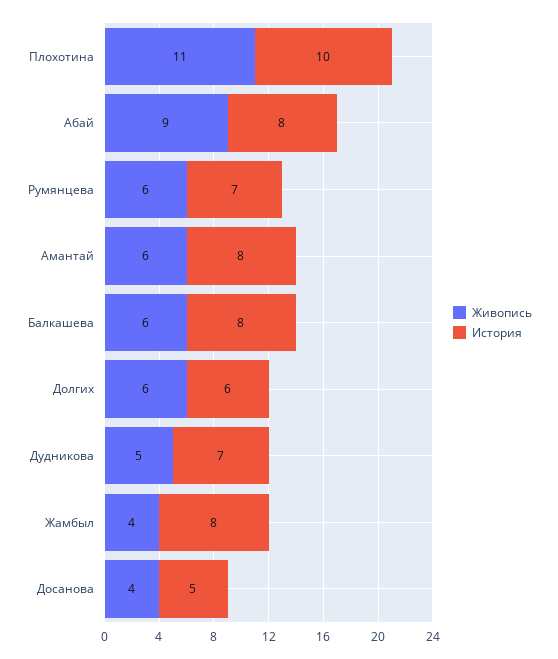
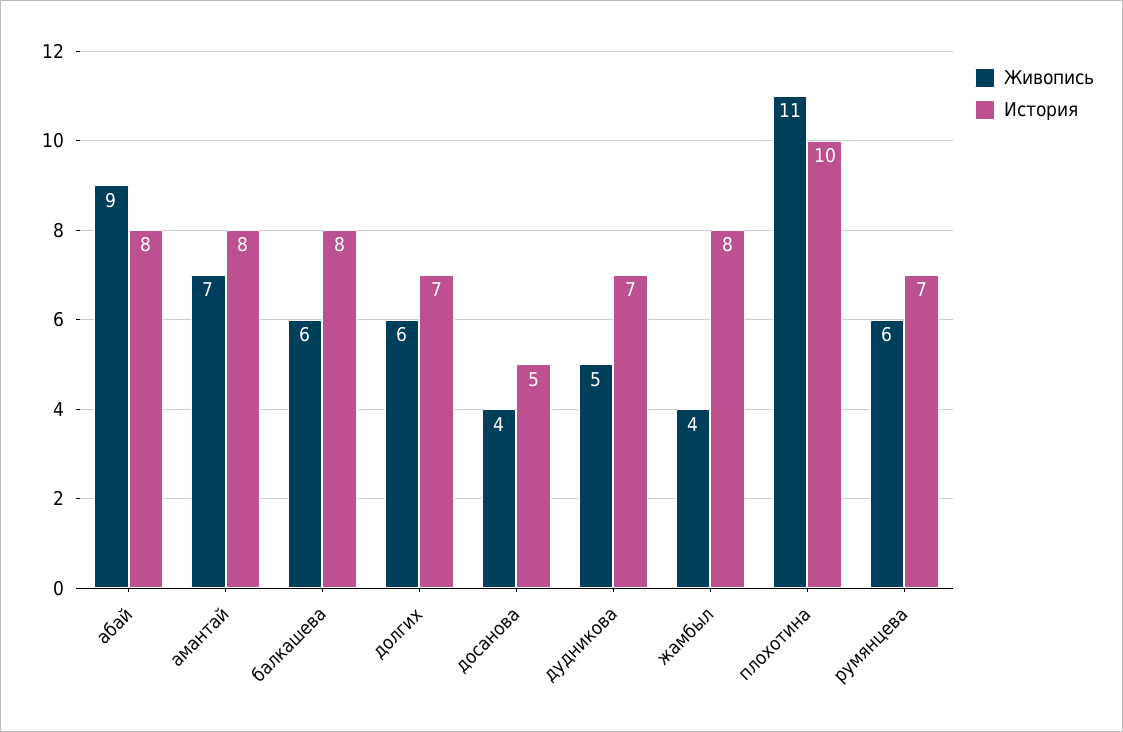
Живопись, Амантай: 6 -> 7
История, Долгих: 6 -> 7

